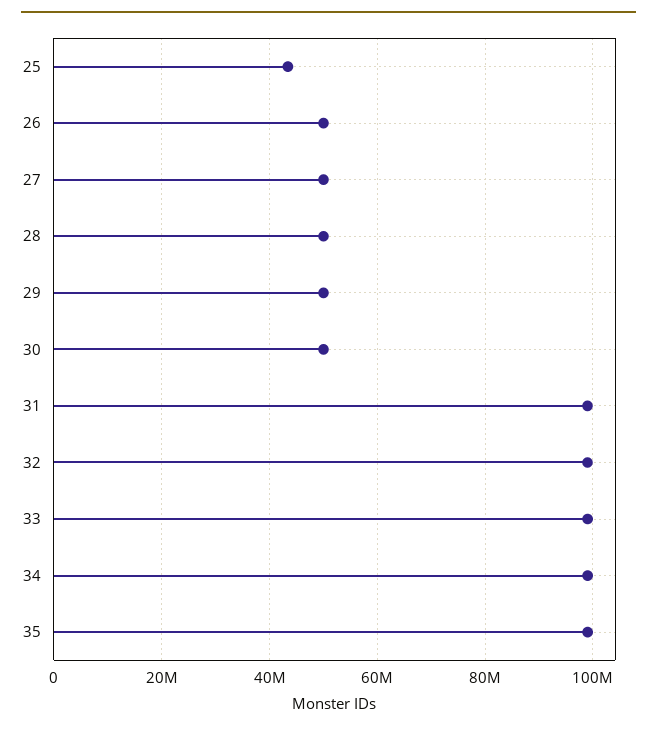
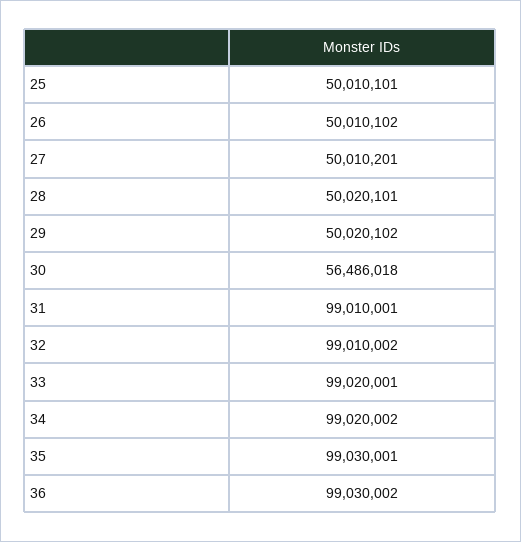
25: 44000000 -> 50010101
30: 50000000 -> 56486018
36: none -> 99030002

